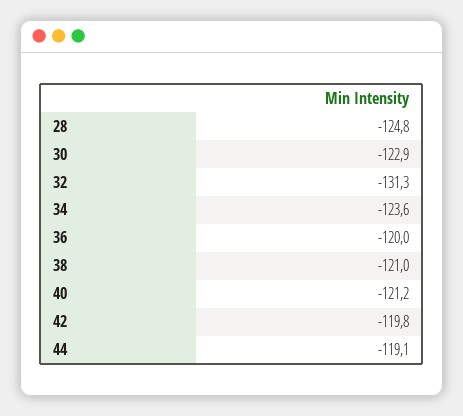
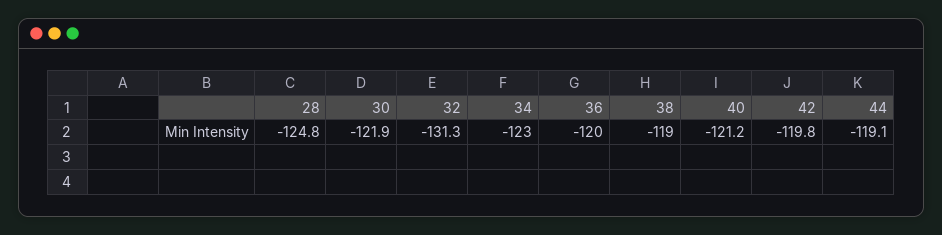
30: -122.9 -> -121.9
34: -123.6 -> -123
38: -121 -> -119

